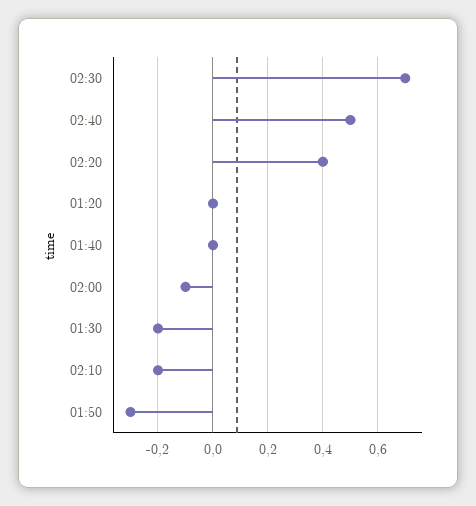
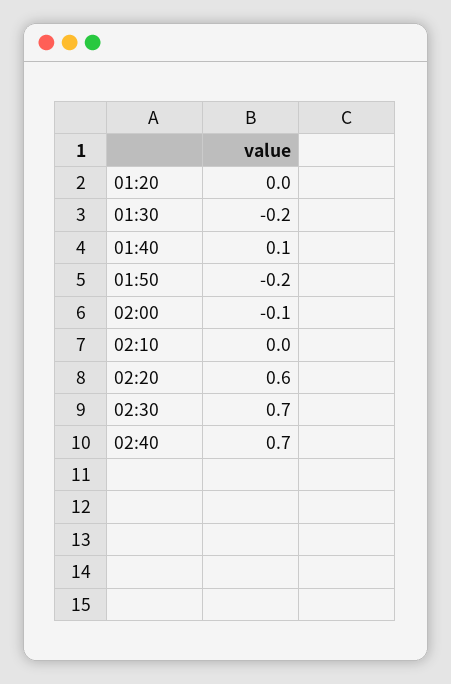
02:40: 0.5 -> 0.7
02:20: 0.4 -> 0.6
01:40: 0 -> 0.1
02:10: -0.2 -> 0
01:50: -0.3 -> -0.2

